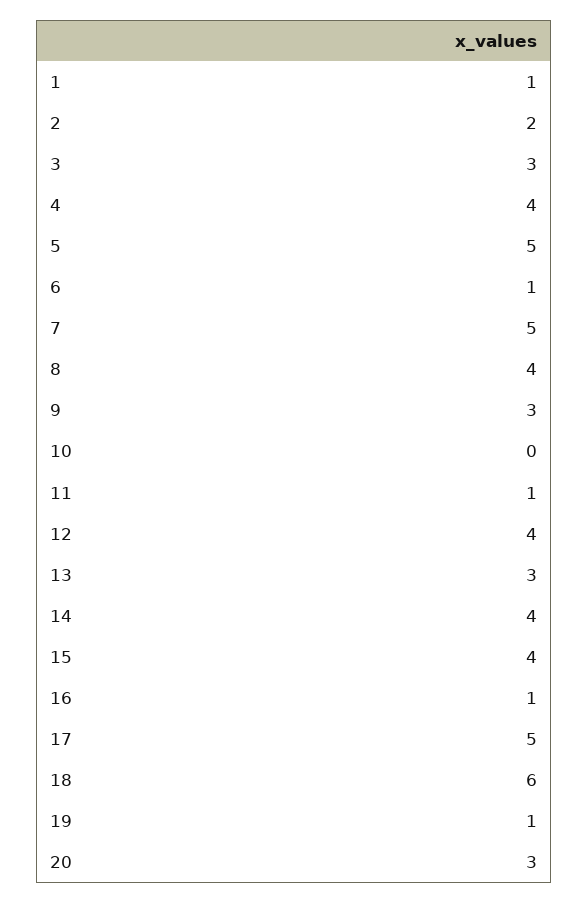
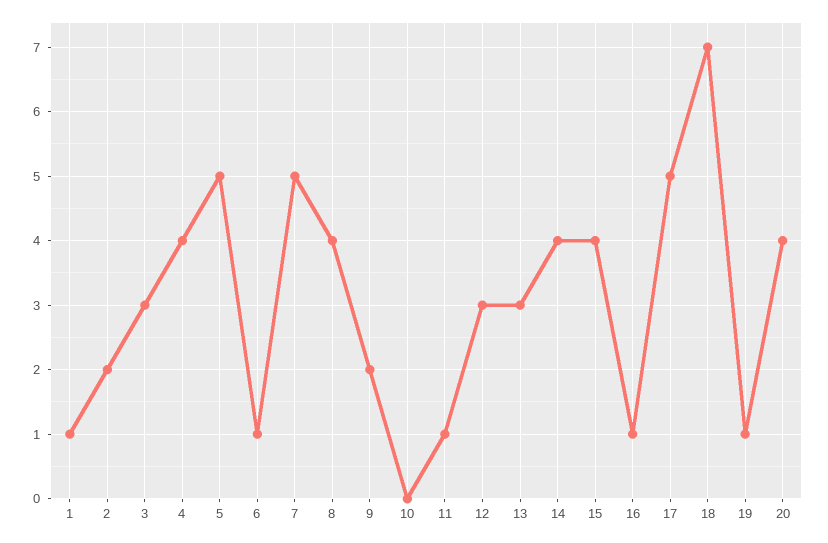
9: 3 -> 2
12: 4 -> 3
18: 6 -> 7
20: 3 -> 4

